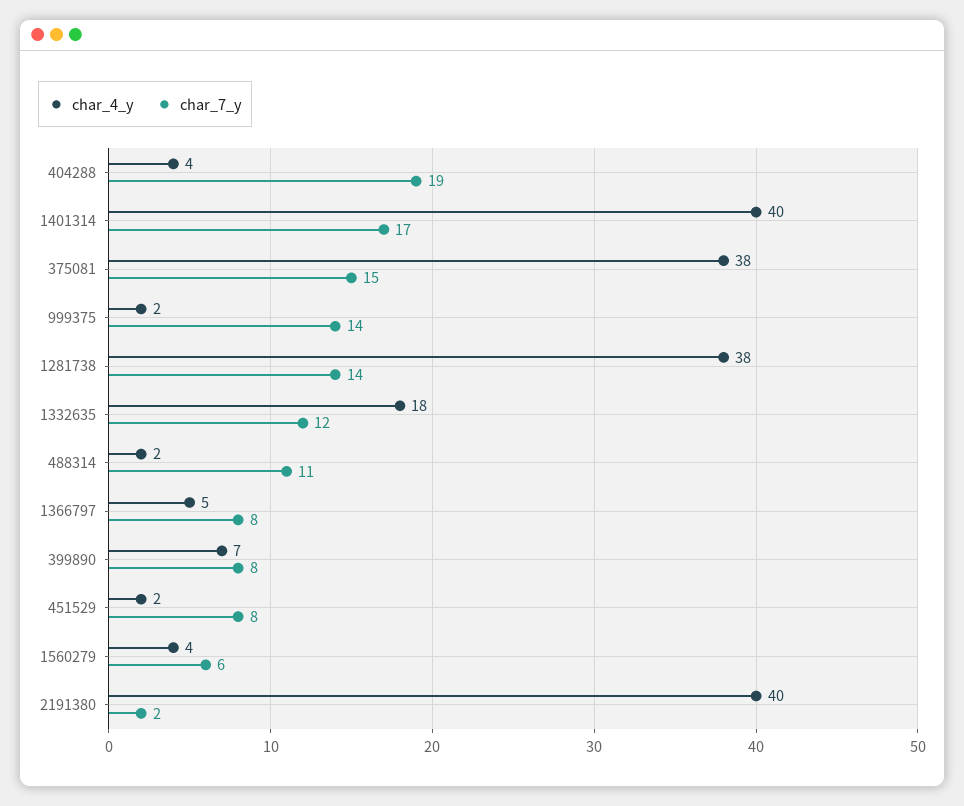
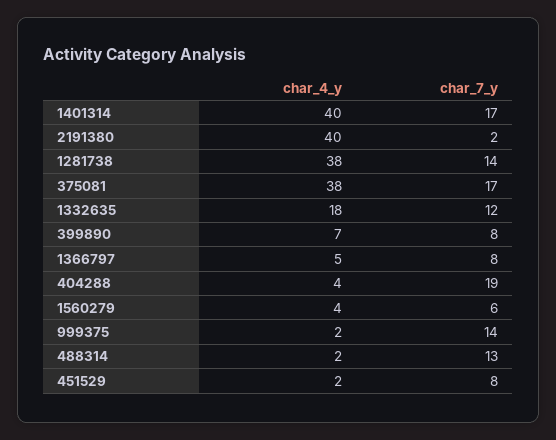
char_7_y, 375081: 15 -> 17
char_7_y, 488314: 11 -> 13

